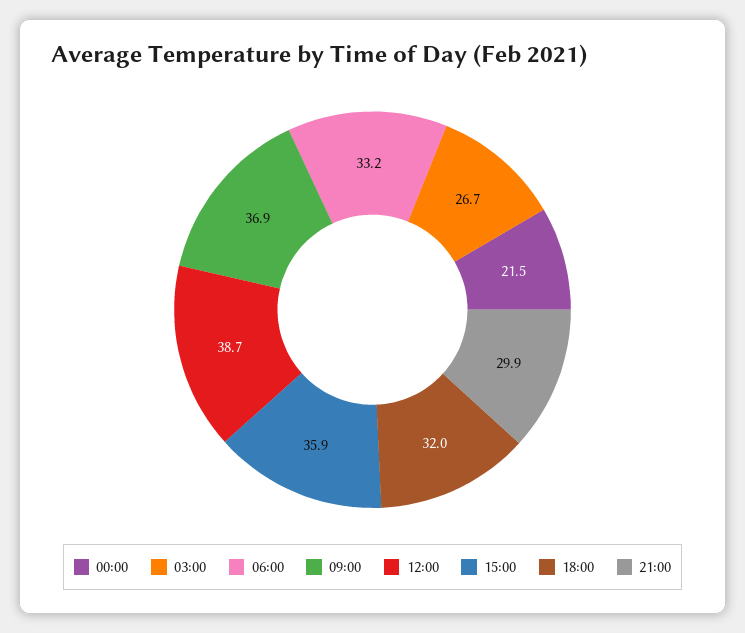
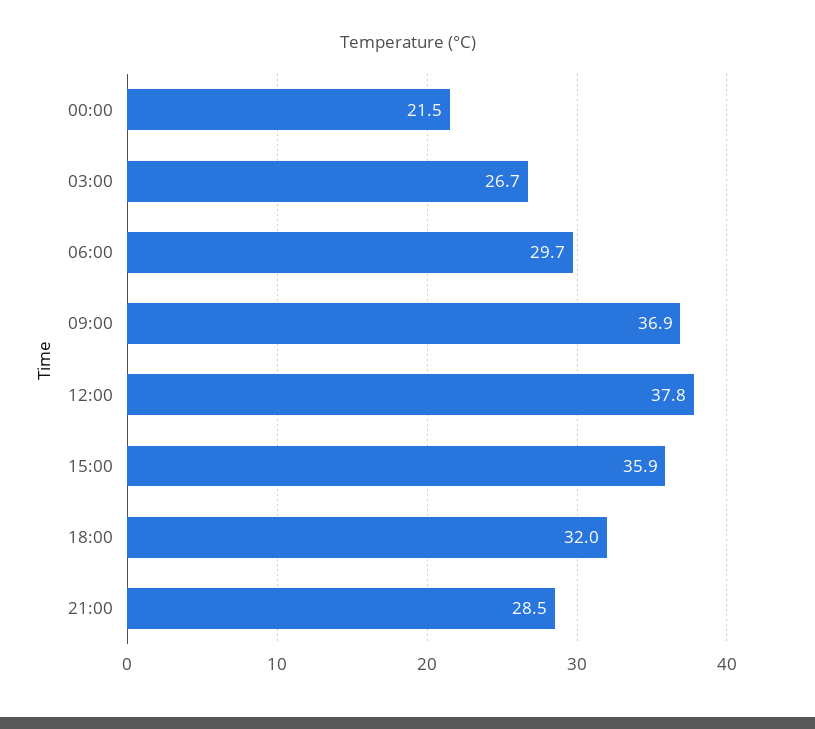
06:00: 33.2 -> 29.7
12:00: 38.7 -> 37.8
21:00: 29.9 -> 28.5

